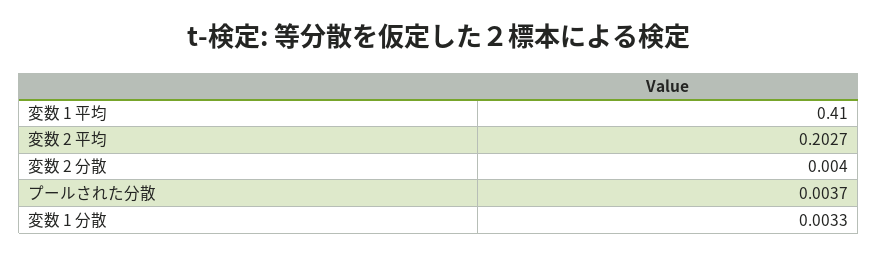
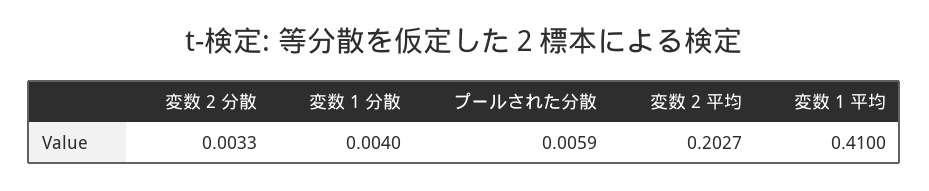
変数 2 分散: 0.004 -> 0.0033
プールされた分散: 0.0037 -> 0.0059
変数 1 分散: 0.0033 -> 0.004

